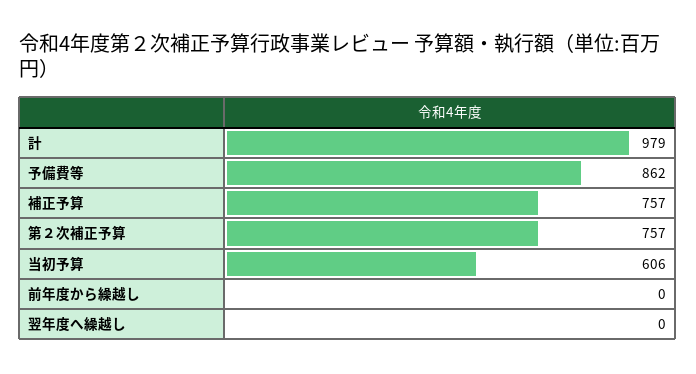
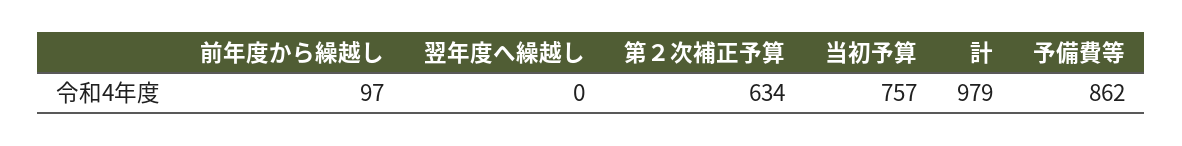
補正予算: 757 -> none
第２次補正予算: 757 -> 634
当初予算: 606 -> 757
前年度から繰越し: 0 -> 97

